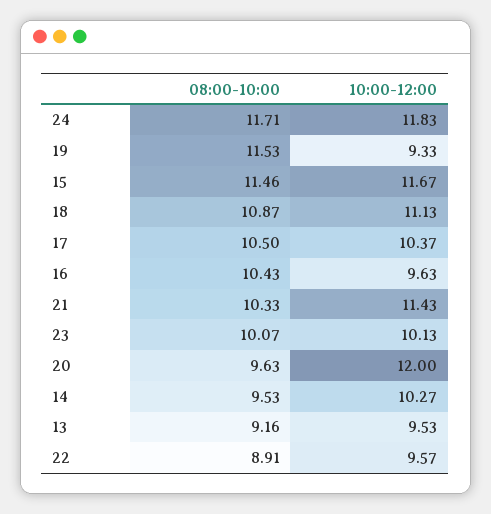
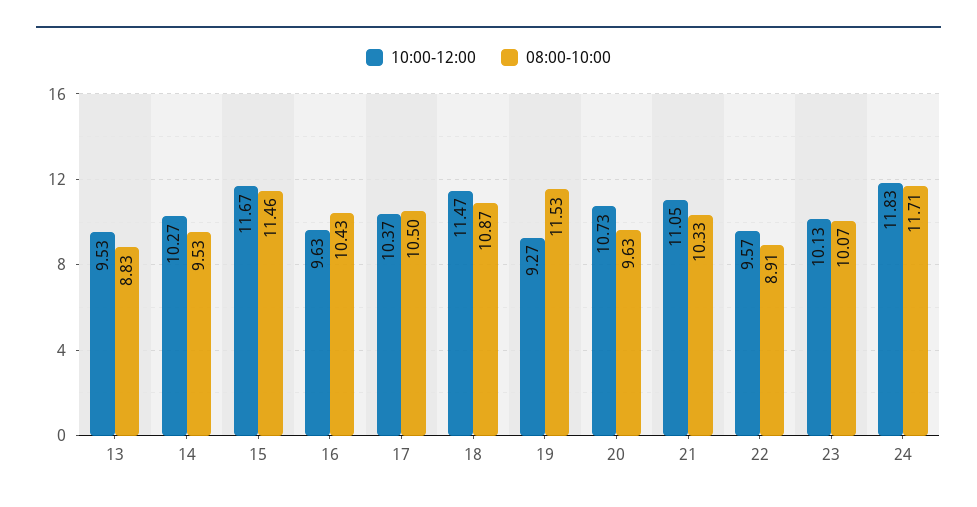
10:00-12:00, 19: 9.33 -> 9.27
10:00-12:00, 18: 11.13 -> 11.47
10:00-12:00, 21: 11.43 -> 11.05
10:00-12:00, 20: 12 -> 10.73
08:00-10:00, 13: 9.16 -> 8.83

